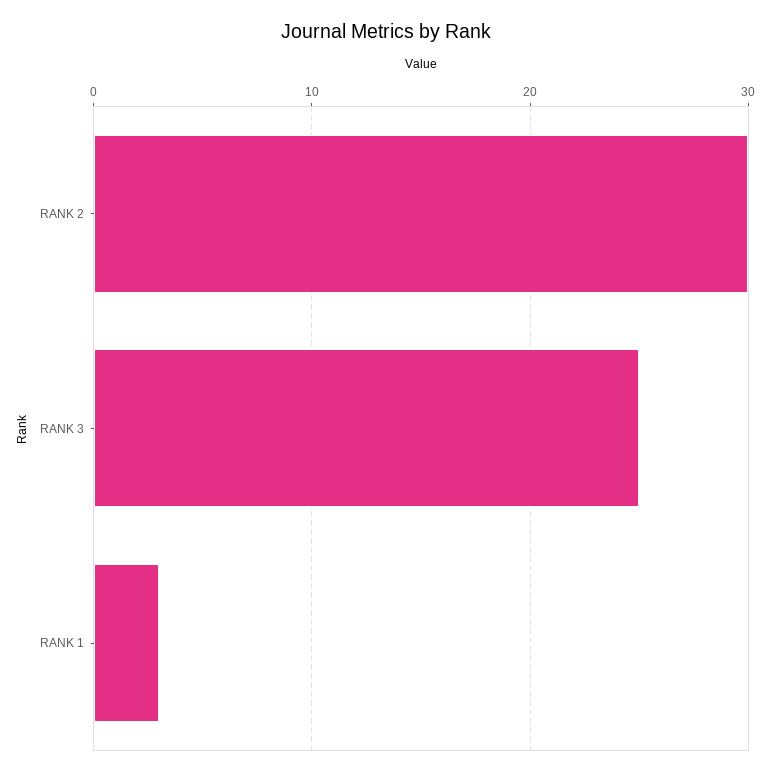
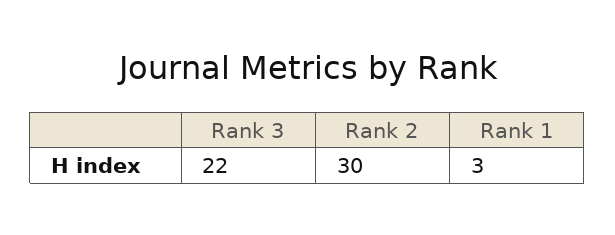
RANK 3: 25 -> 22

